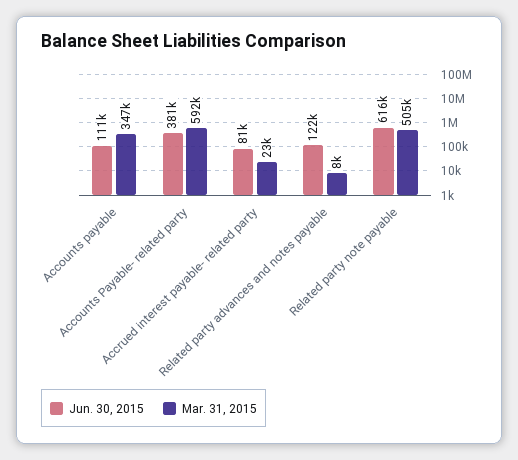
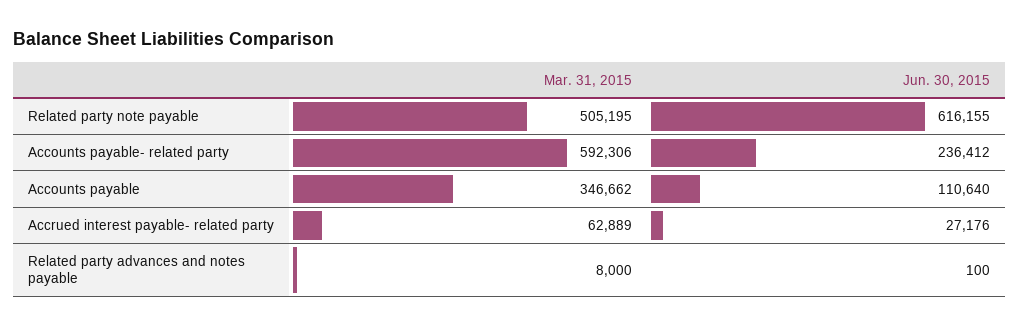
Jun. 30, 2015, Accounts Payable- related party: 381000 -> 236412
Jun. 30, 2015, Accrued interest payable- related party: 81000 -> 27176
Mar. 31, 2015, Accrued interest payable- related party: 23000 -> 62889
Jun. 30, 2015, Related party advances and notes payable: 122000 -> 100

